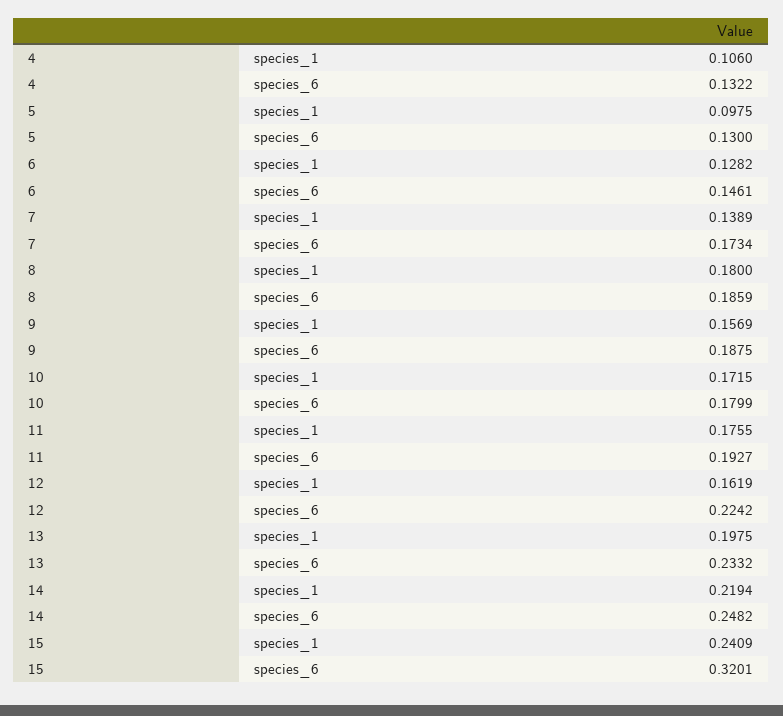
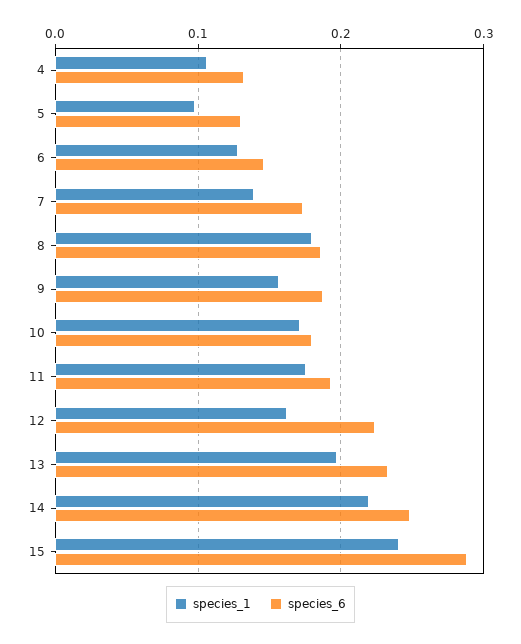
species_6, 15: 0.3201 -> 0.29

